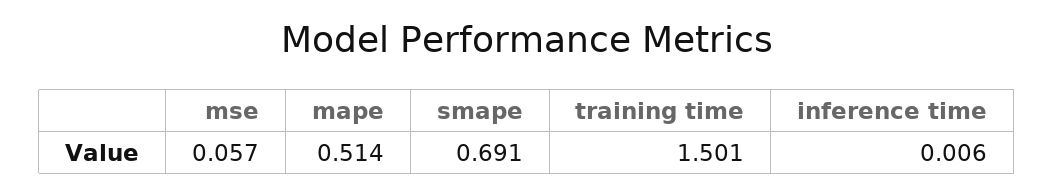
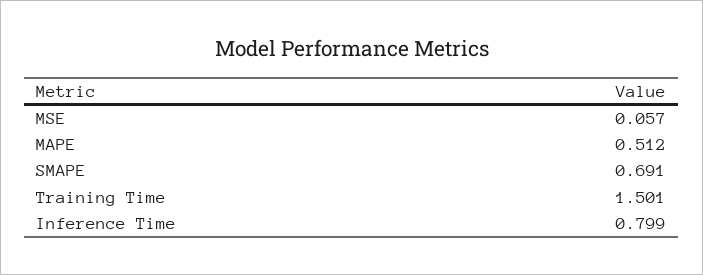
mape: 0.514 -> 0.512
inference time: 0.006 -> 0.799

